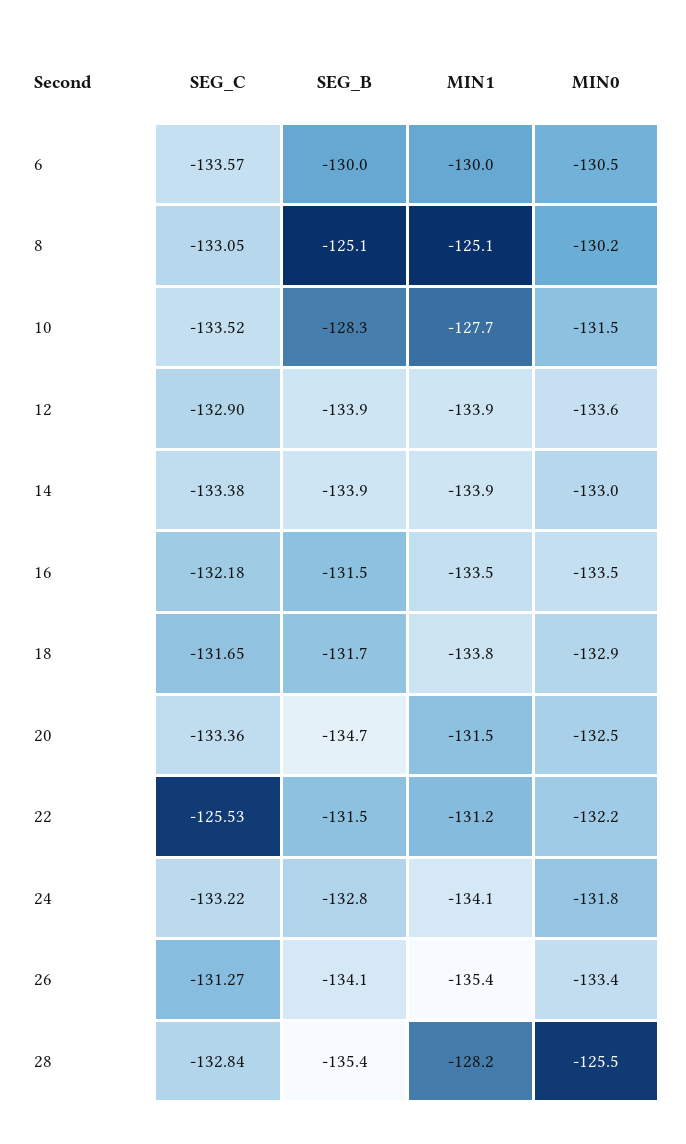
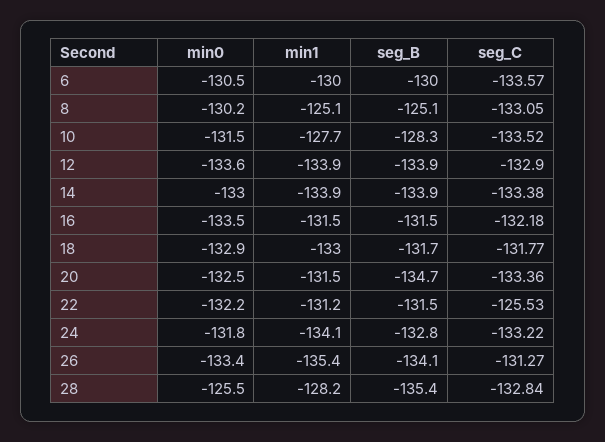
MIN1, 16: -133.5 -> -131.5
SEG_C, 18: -131.65 -> -131.77
MIN1, 18: -133.8 -> -133

